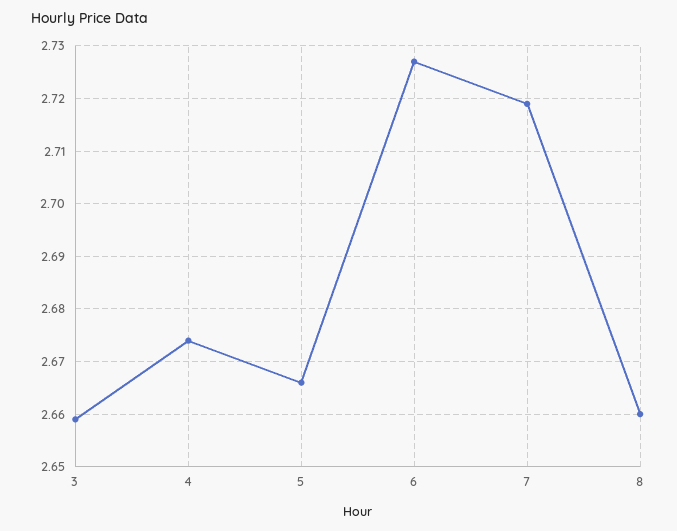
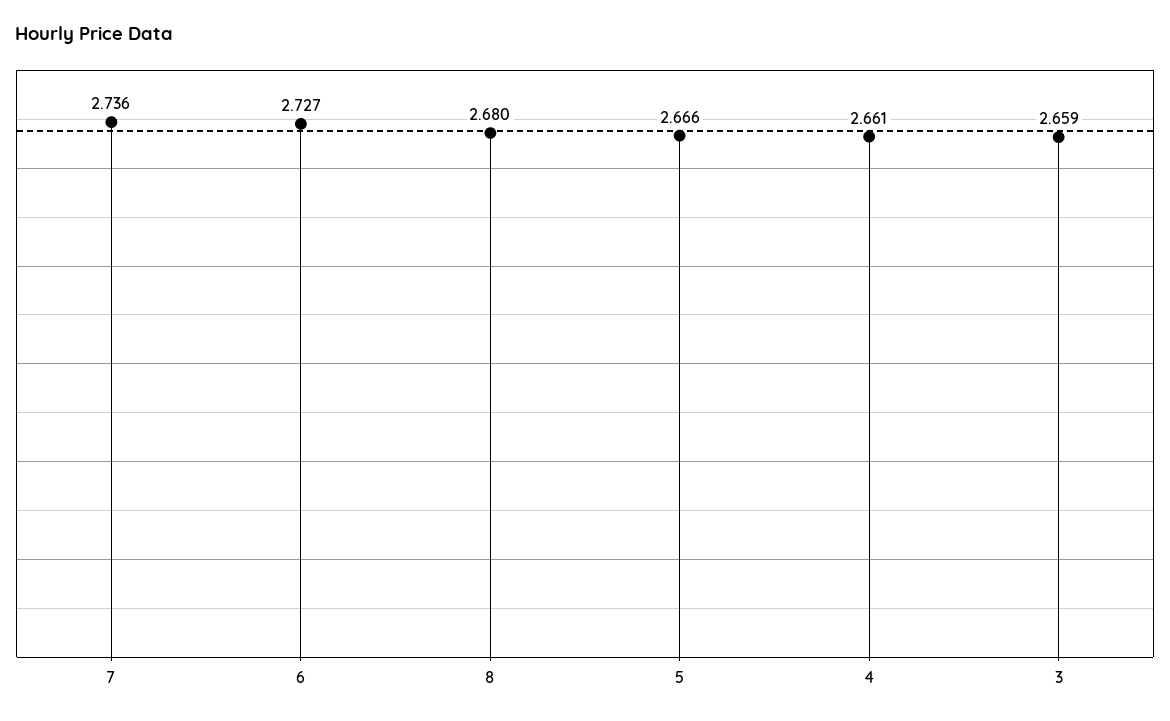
4: 2.675 -> 2.661
7: 2.72 -> 2.736
8: 2.66 -> 2.68

